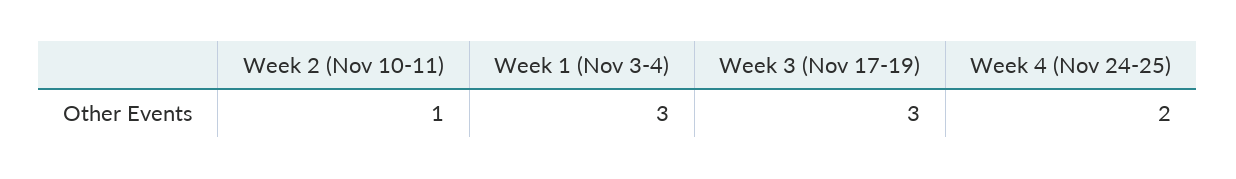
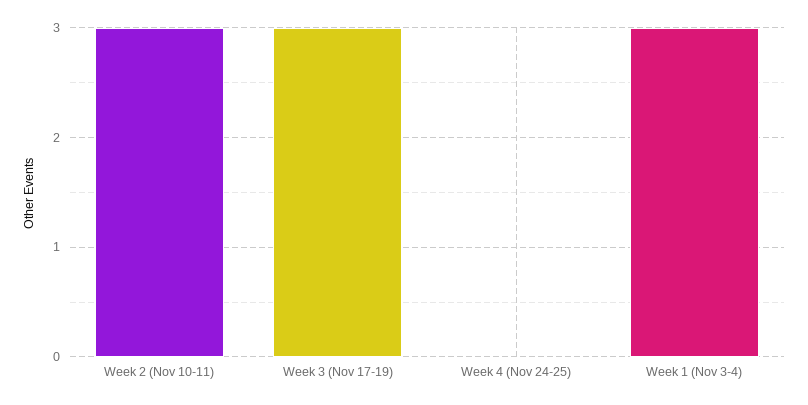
Week 2 (Nov 10-11): 1 -> 3
Week 4 (Nov 24-25): 2 -> 0

